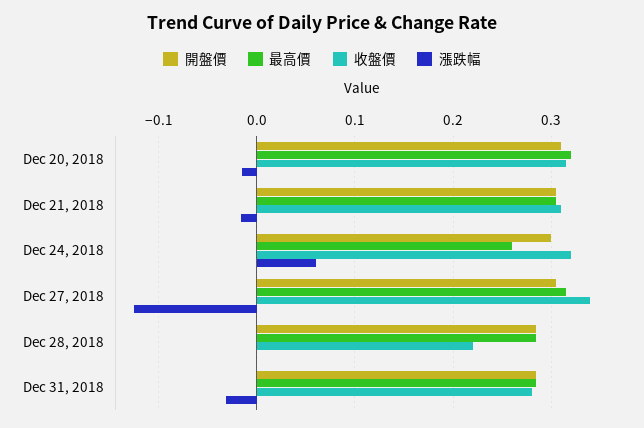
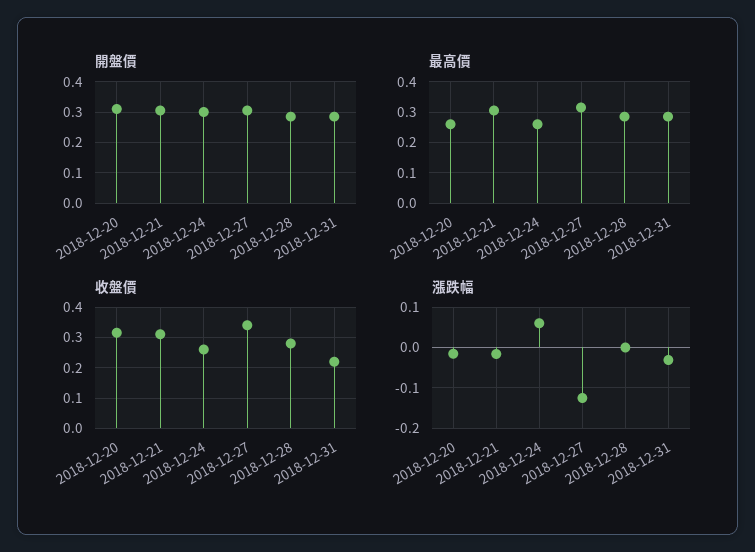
最高價, Dec 20, 2018: 0.32 -> 0.26
收盤價, Dec 24, 2018: 0.32 -> 0.26
收盤價, Dec 28, 2018: 0.22 -> 0.28
收盤價, Dec 31, 2018: 0.28 -> 0.22

